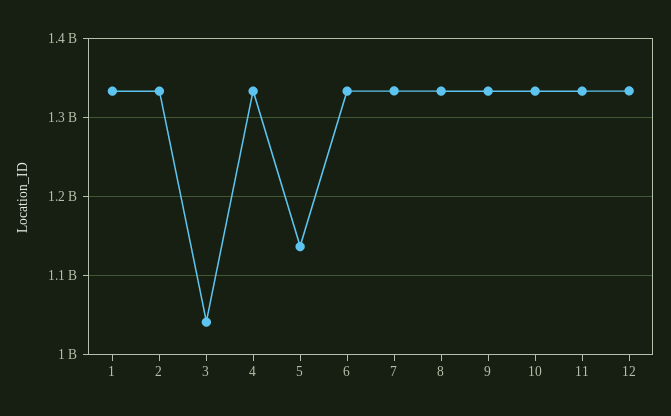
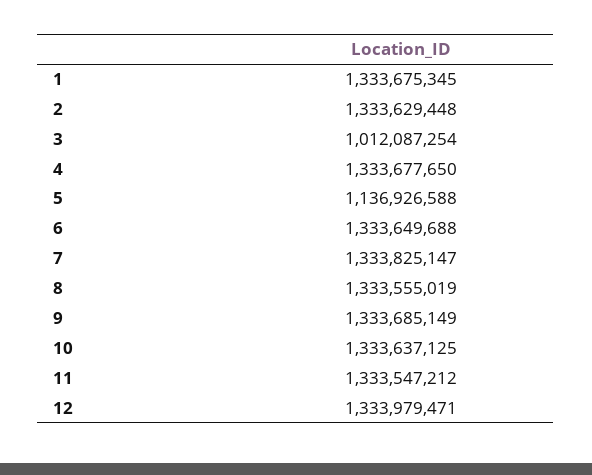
3: 1040000000 -> 1012087254

